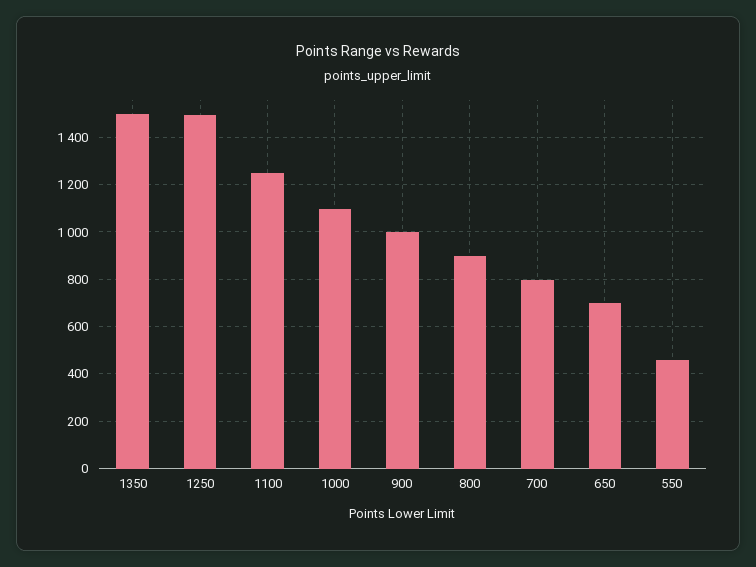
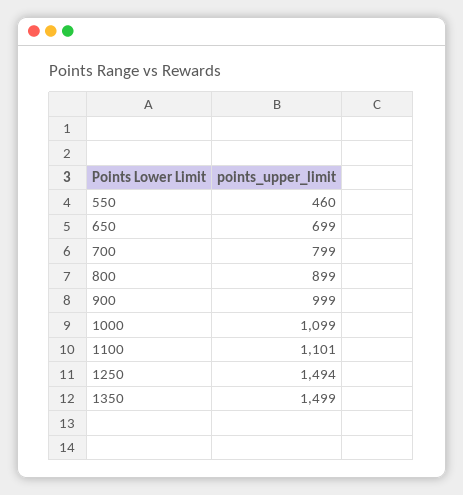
1100: 1250 -> 1101

